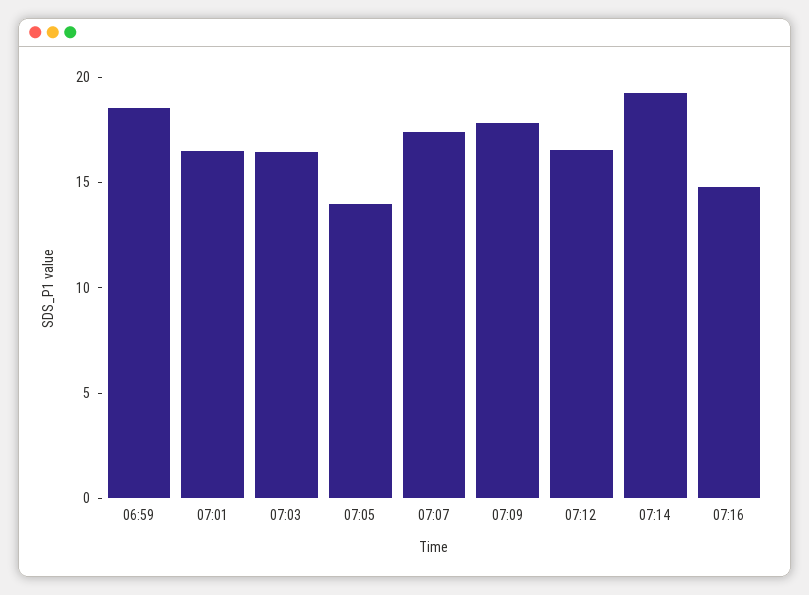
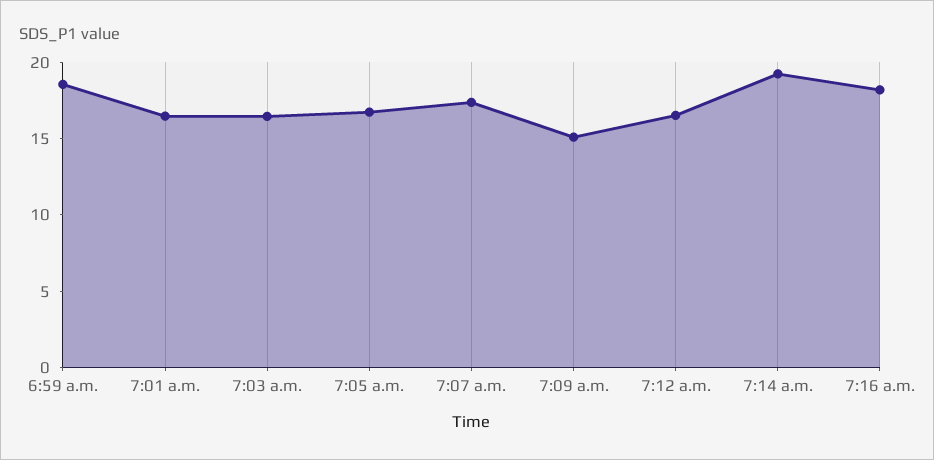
07:05: 14 -> 17
07:09: 18 -> 15
07:16: 15 -> 18

